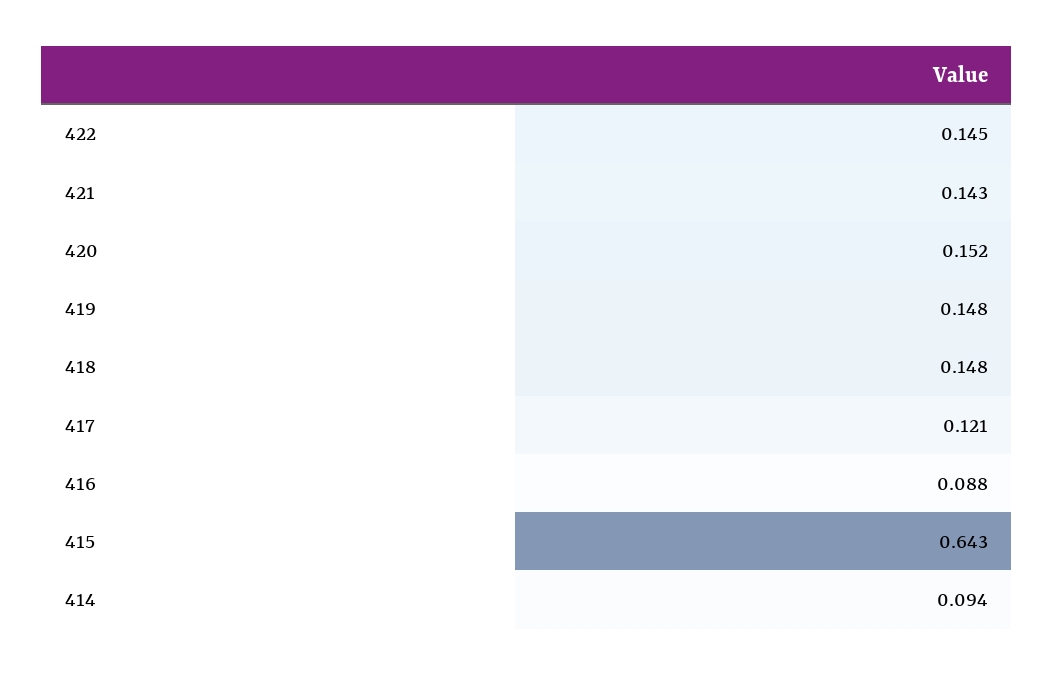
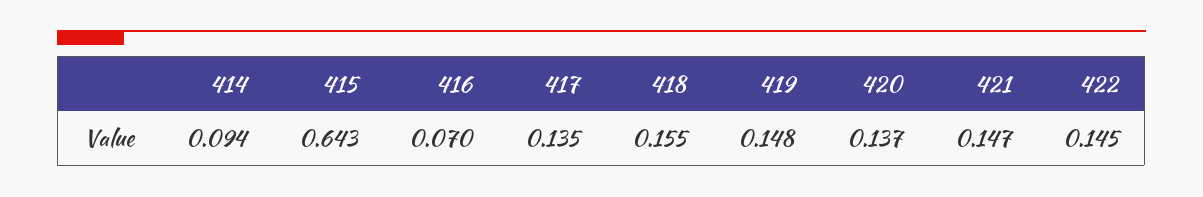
421: 0.143 -> 0.147
420: 0.152 -> 0.137
418: 0.148 -> 0.155
417: 0.121 -> 0.135
416: 0.088 -> 0.07

